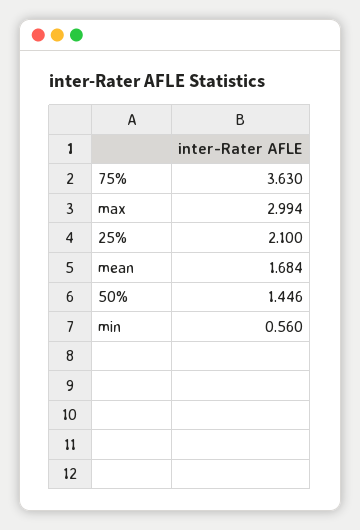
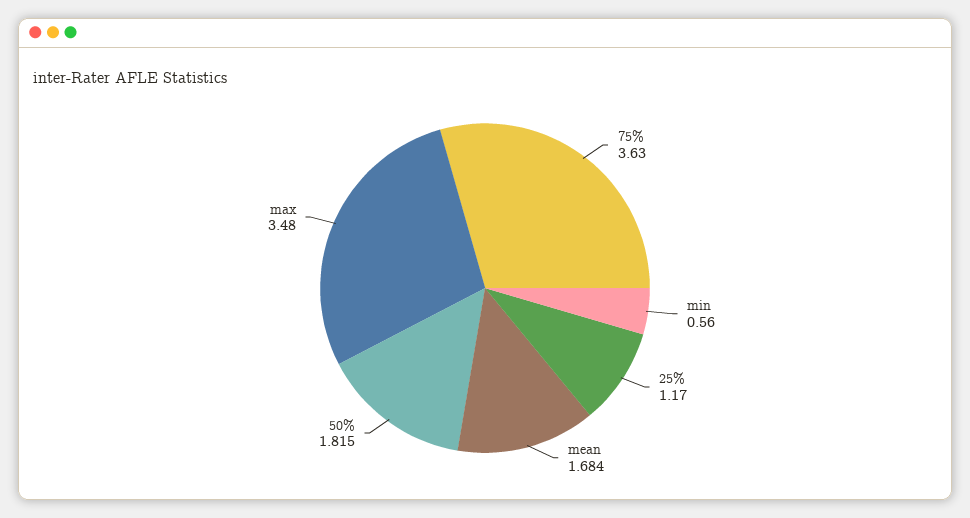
max: 2.994 -> 3.48
25%: 2.1 -> 1.17
50%: 1.446 -> 1.815

